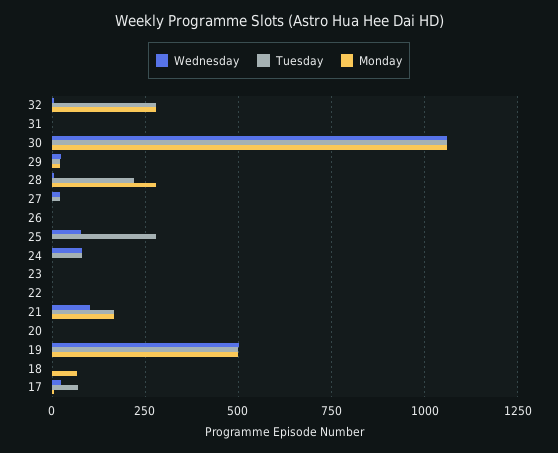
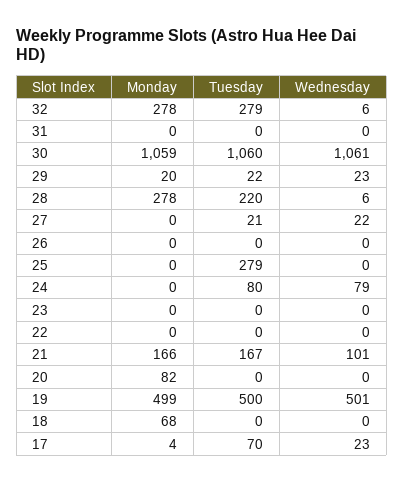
Wednesday, 25: 75 -> 0
Monday, 20: 0 -> 82

